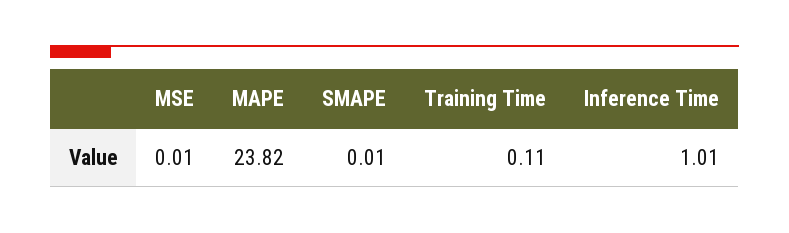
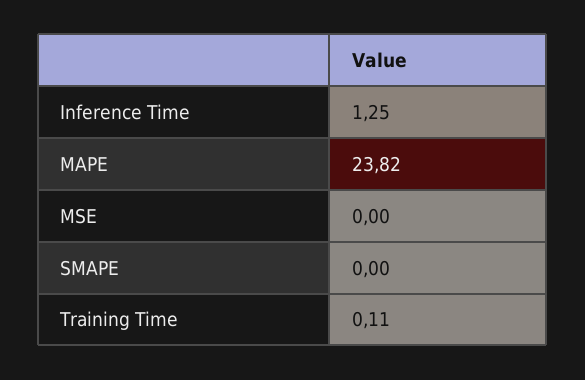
MSE: 0.01 -> 0
SMAPE: 0.01 -> 0
Inference Time: 1.01 -> 1.25

